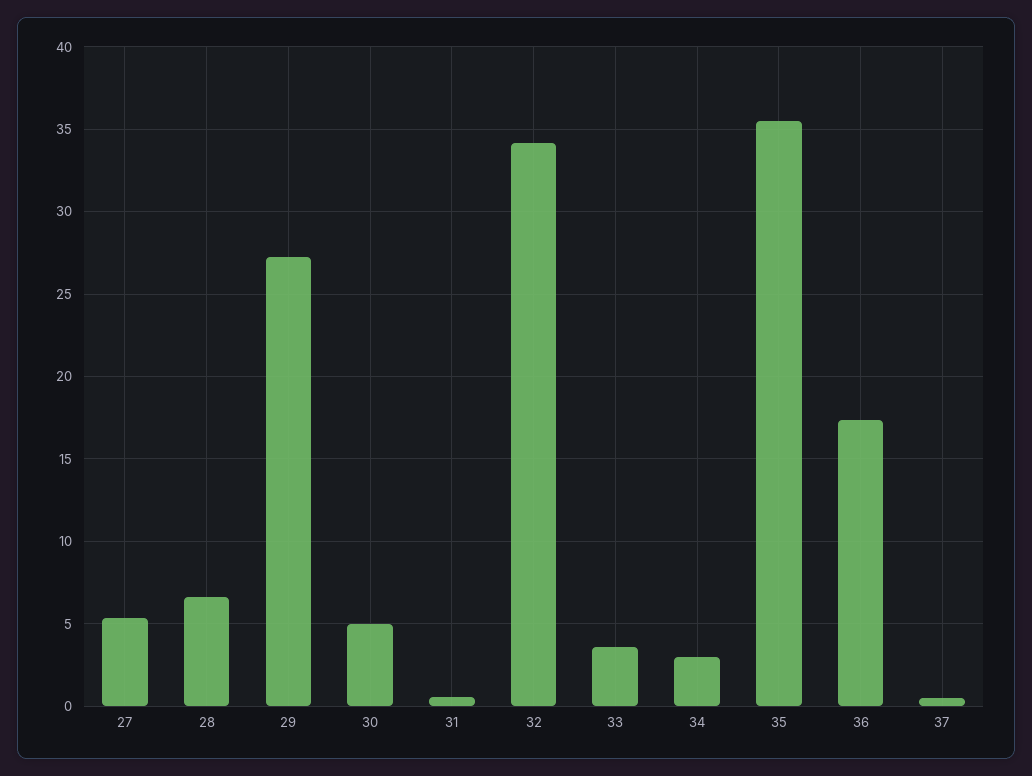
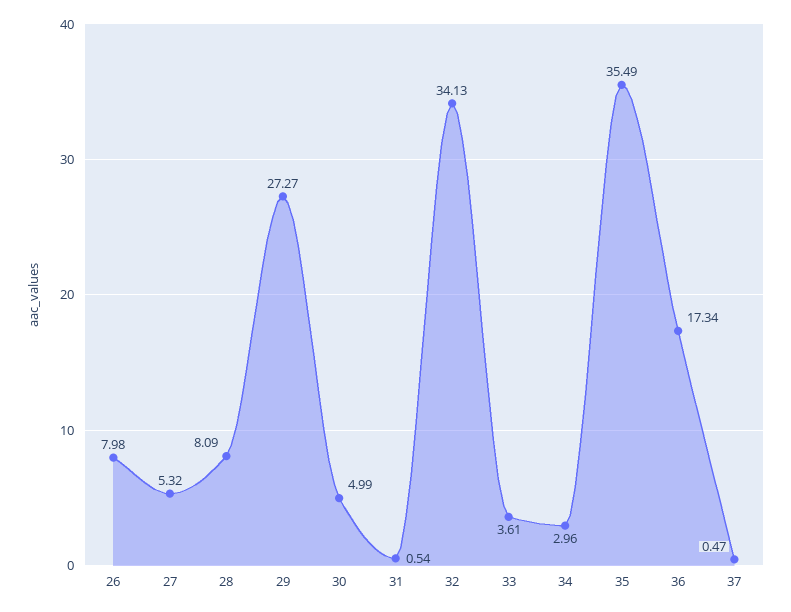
28: 6.5 -> 8.09
26: none -> 7.98

